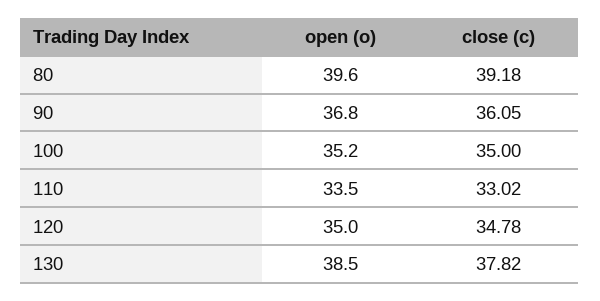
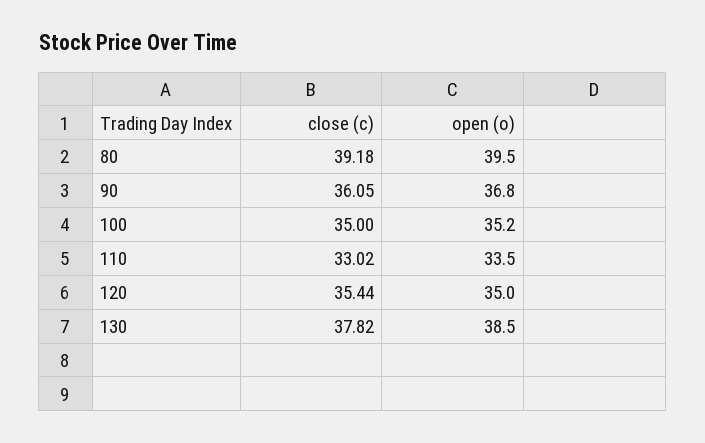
open (o), 80: 39.6 -> 39.5
close (c), 120: 34.78 -> 35.44

